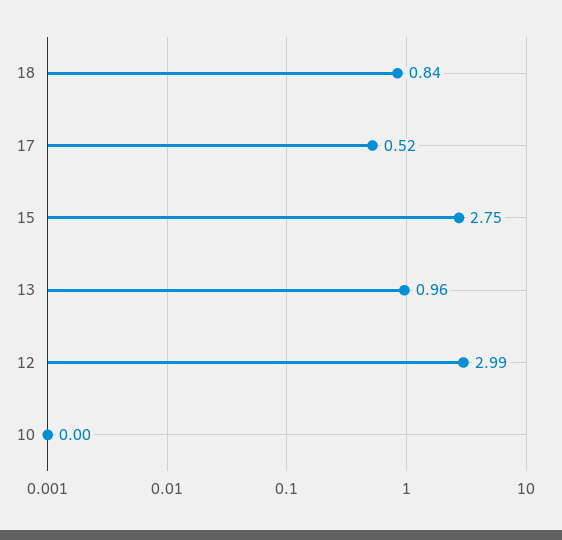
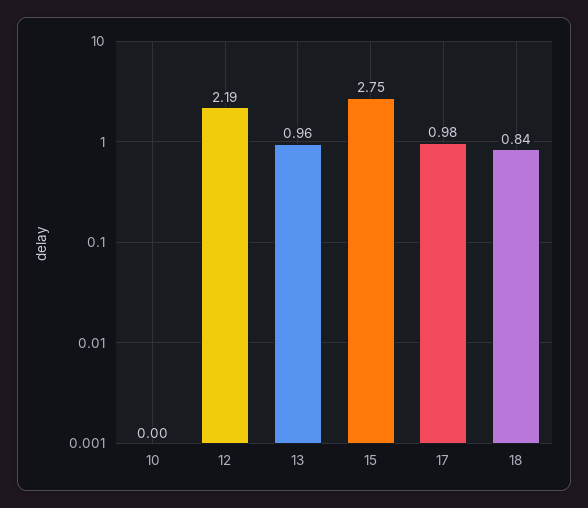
17: 0.52 -> 0.98
12: 2.99 -> 2.19

